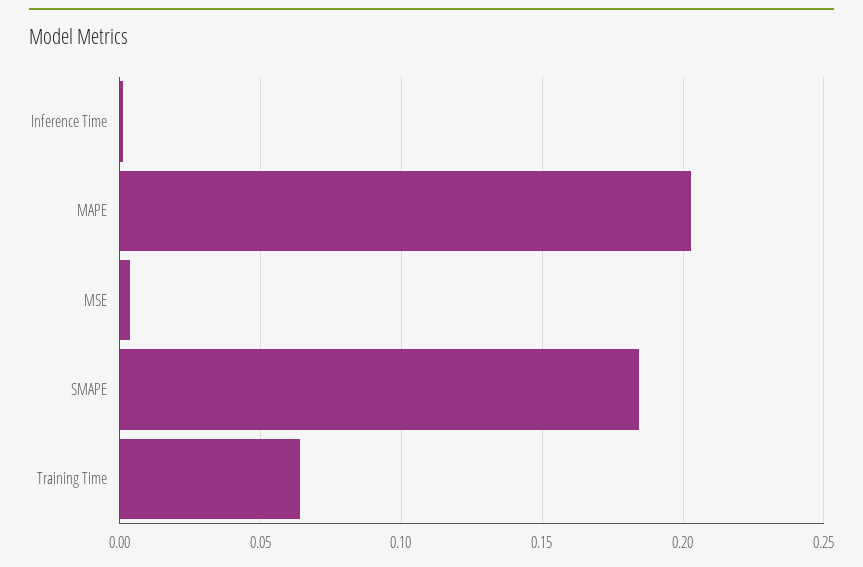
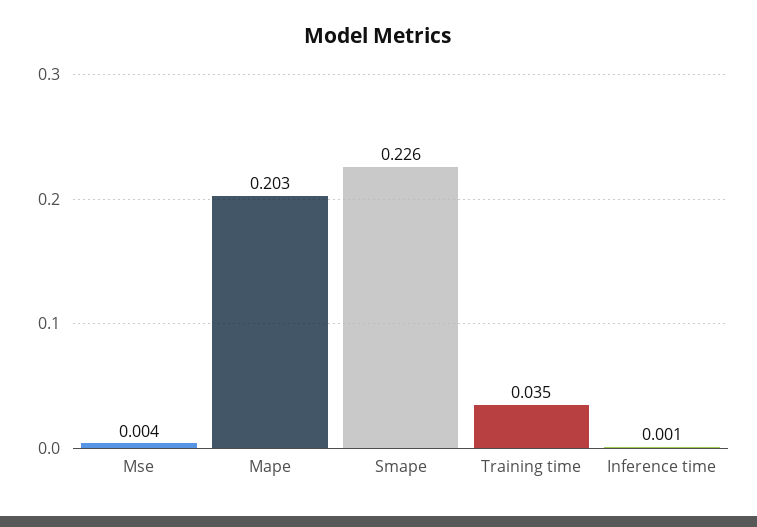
SMAPE: 0.185 -> 0.226
Training Time: 0.065 -> 0.035

